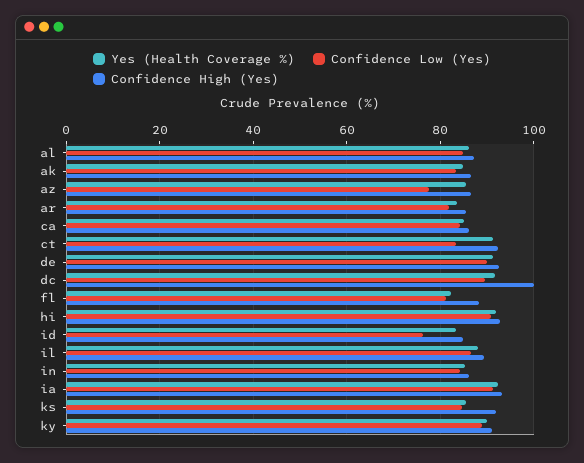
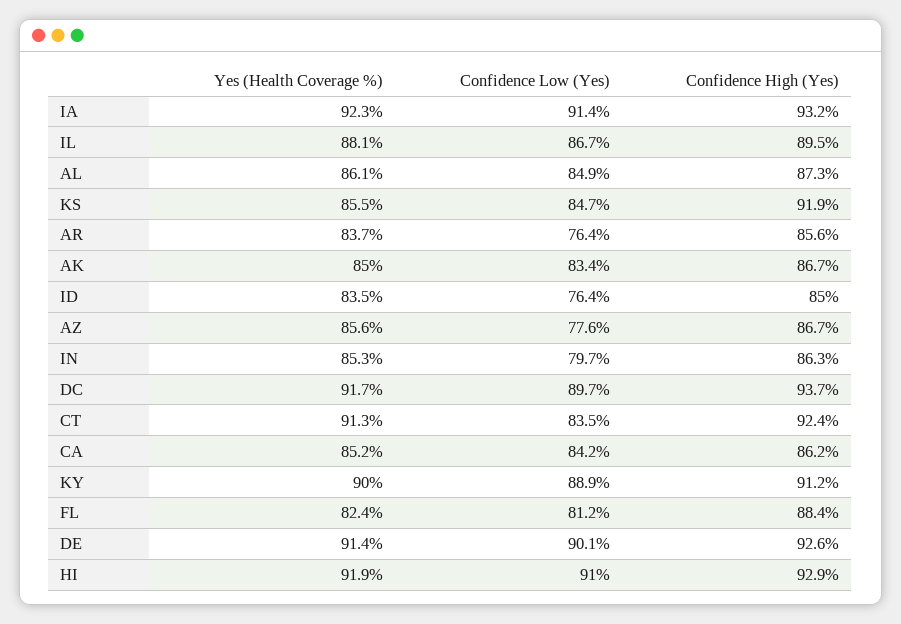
Confidence Low (Yes), ar: 82 -> 76.4
Confidence High (Yes), dc: 100 -> 93.7
Confidence Low (Yes), in: 84 -> 79.7

